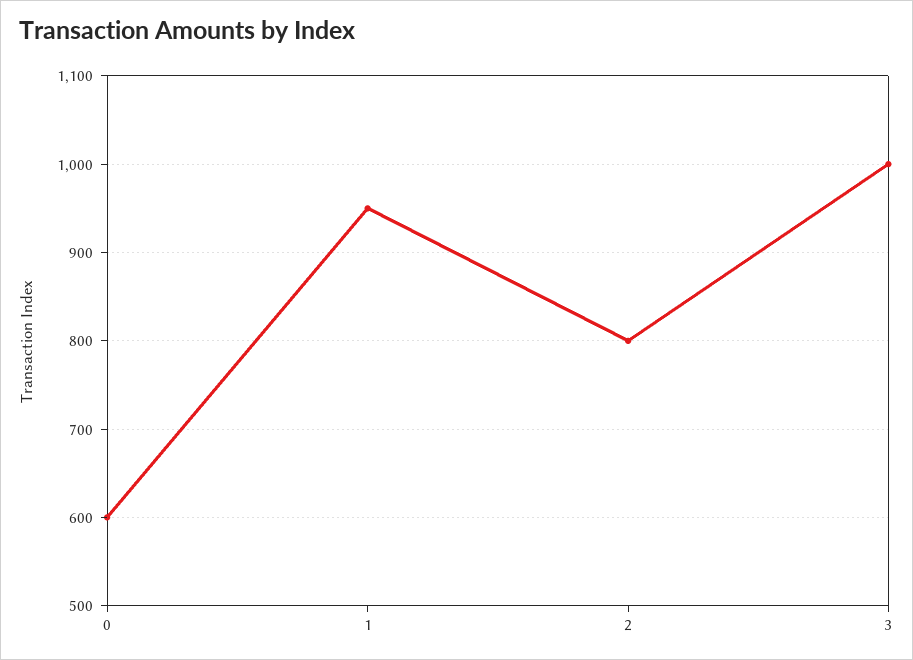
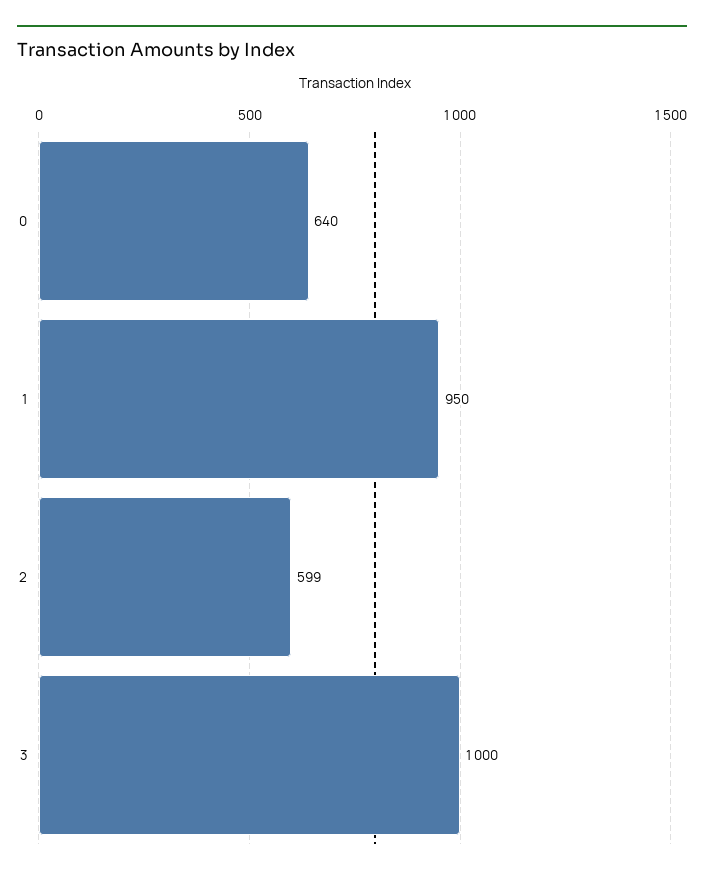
0: 600 -> 640
2: 800 -> 599

